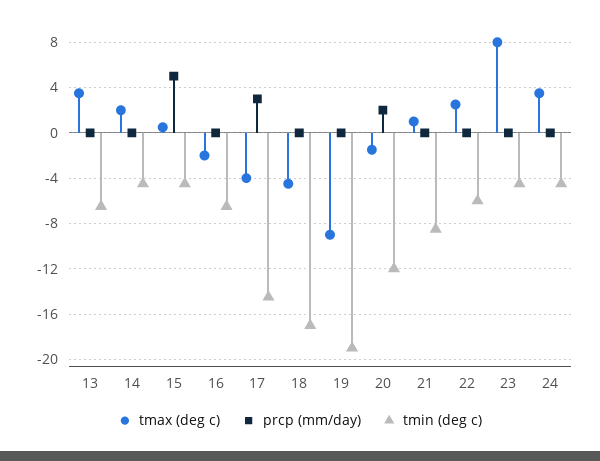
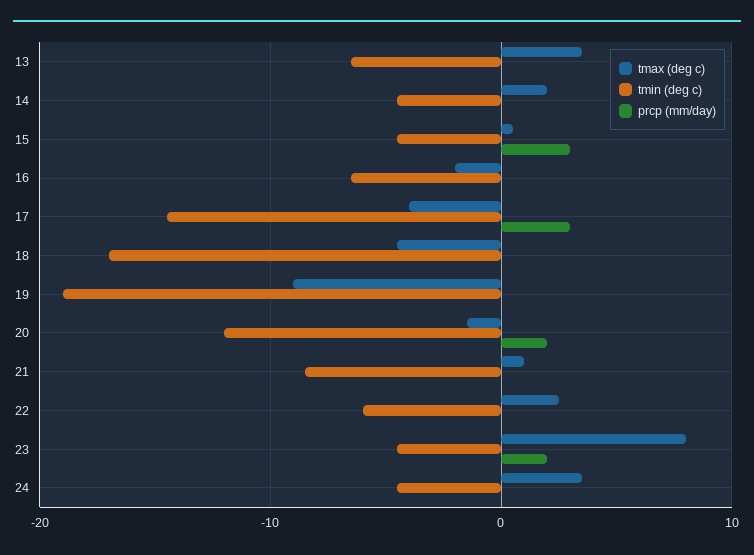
prcp (mm/day), 15: 5 -> 3
prcp (mm/day), 23: 0 -> 2

